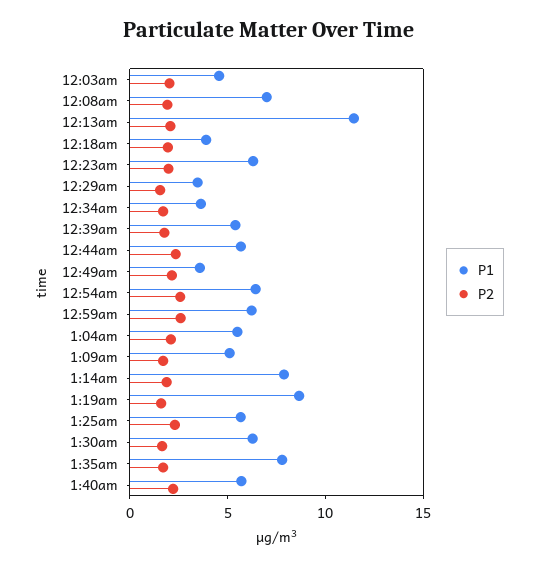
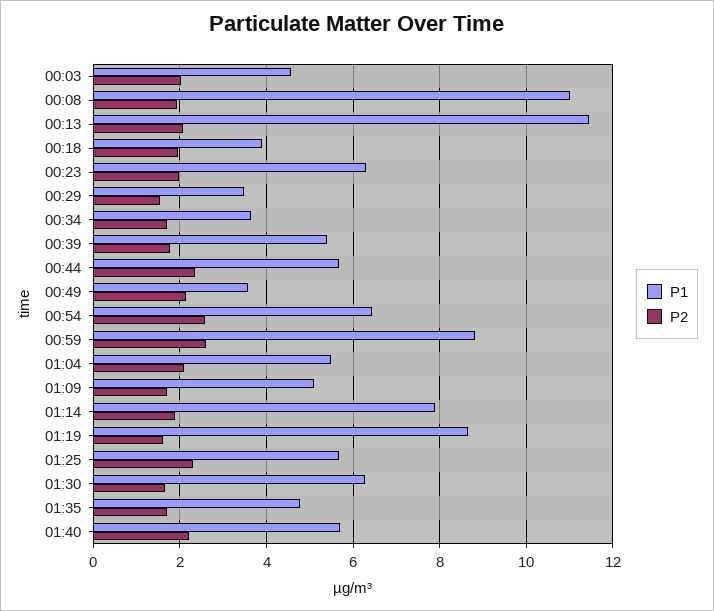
P1, 12:08am: 7 -> 11
P1, 12:59am: 6 -> 8.8
P1, 1:35am: 8 -> 4.8

